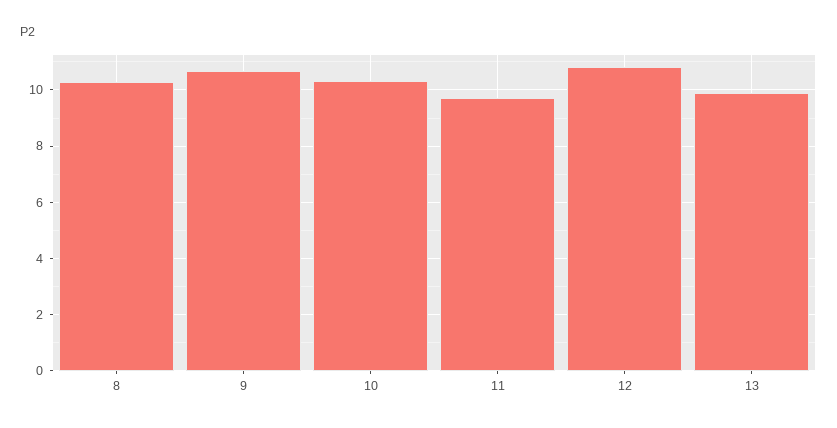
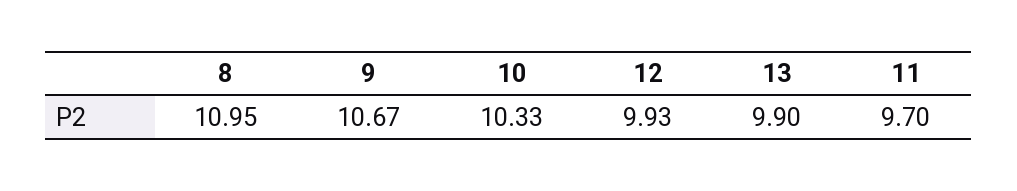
8: 10.25 -> 10.95
12: 10.75 -> 9.93

